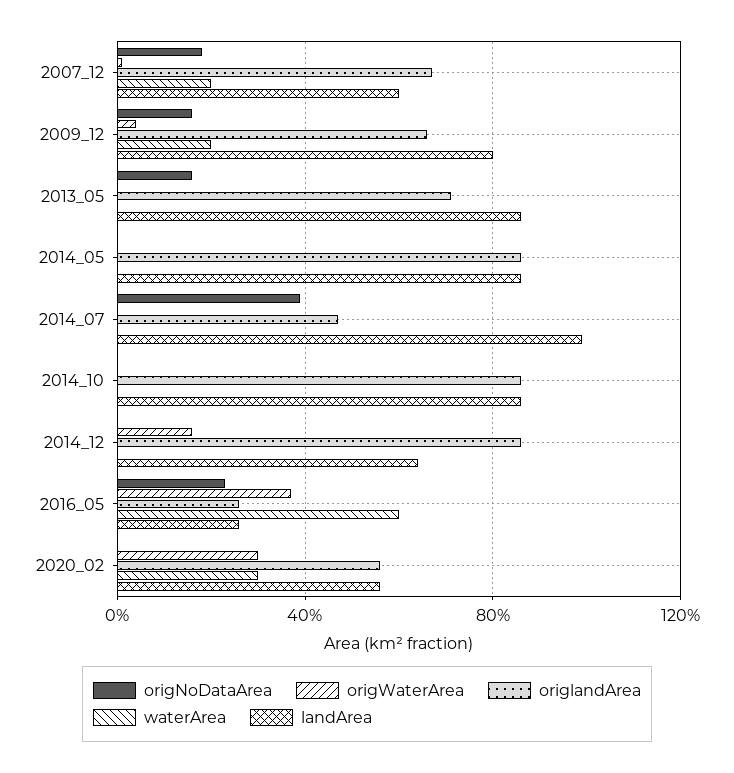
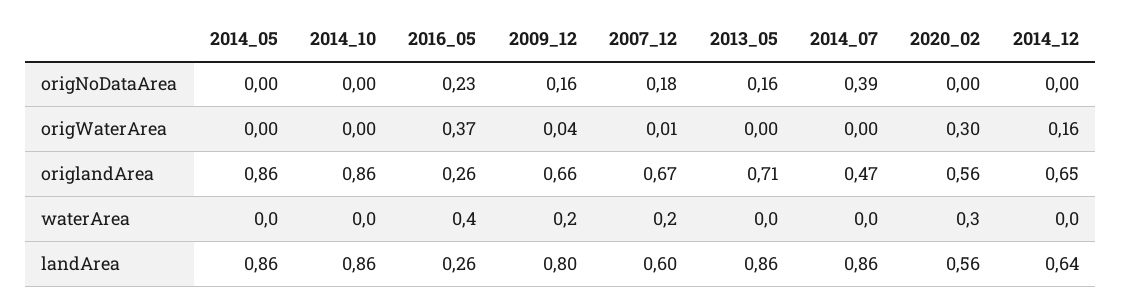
landArea, 2014_07: 1 -> 0.86
origlandArea, 2014_12: 0.85 -> 0.65
waterArea, 2016_05: 0.6 -> 0.4

